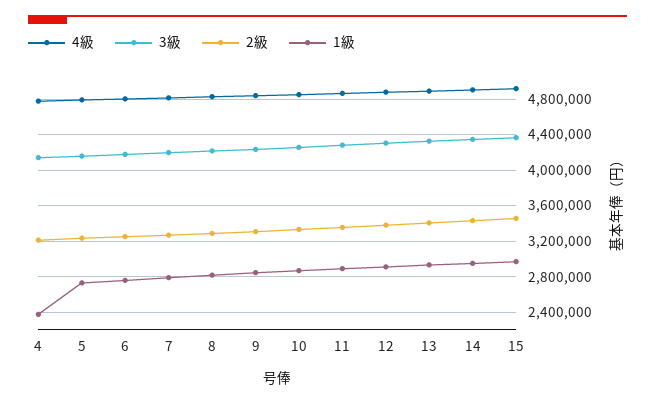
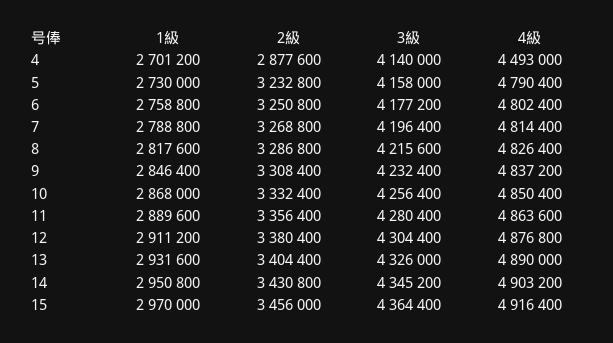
4級, 4: 4800000 -> 4493000
2級, 4: 3200000 -> 2877600
1級, 4: 2400000 -> 2701200

